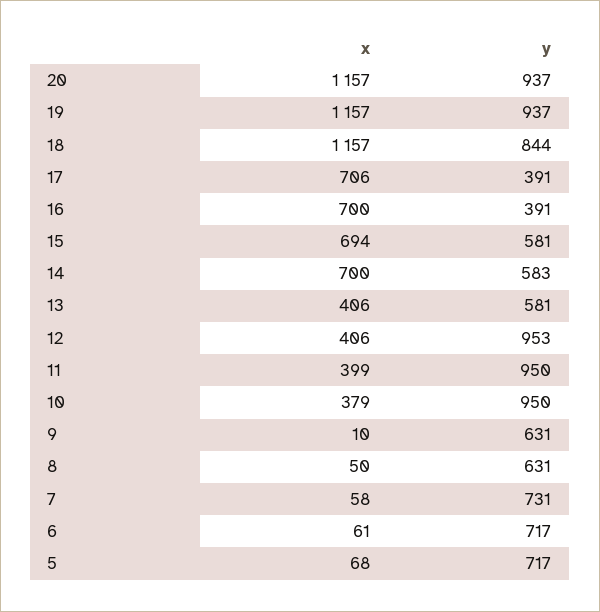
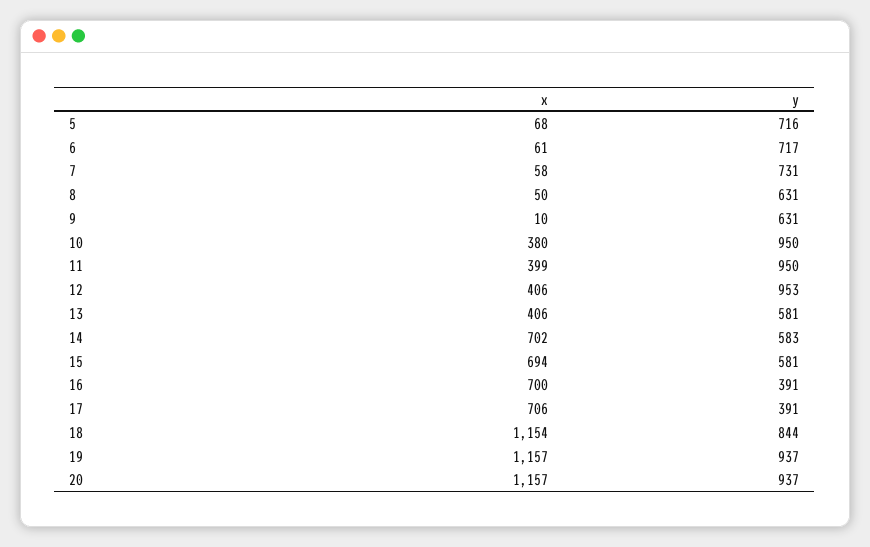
x, 18: 1157 -> 1154
x, 14: 700 -> 702
x, 10: 379 -> 380
y, 5: 717 -> 716

